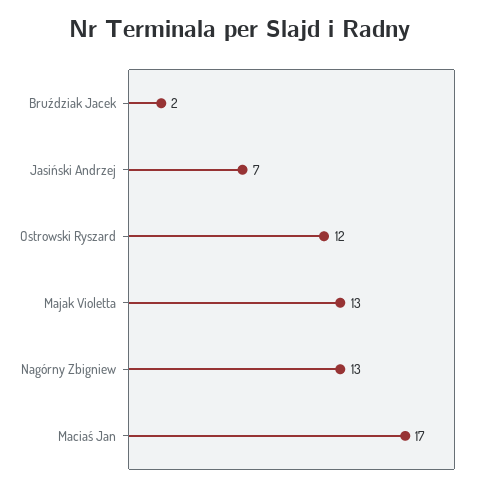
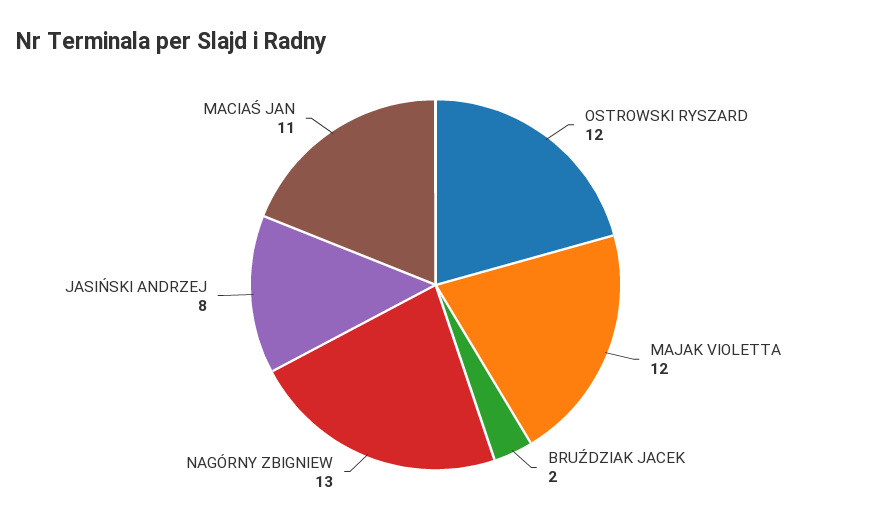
Jasiński Andrzej: 7 -> 8
Majak Violetta: 13 -> 12
Maciaś Jan: 17 -> 11

